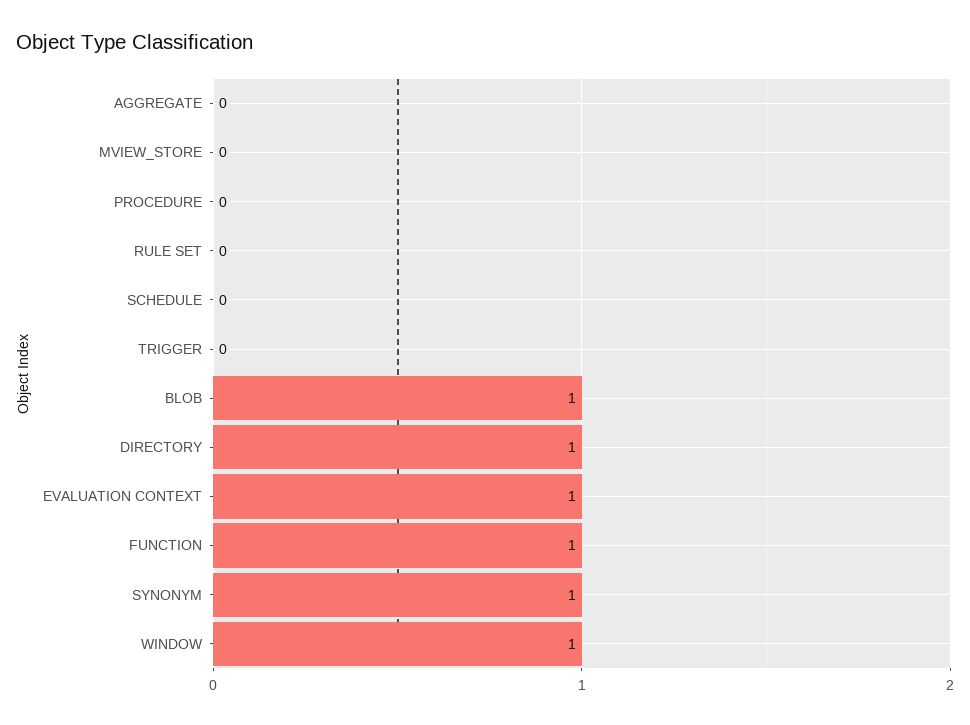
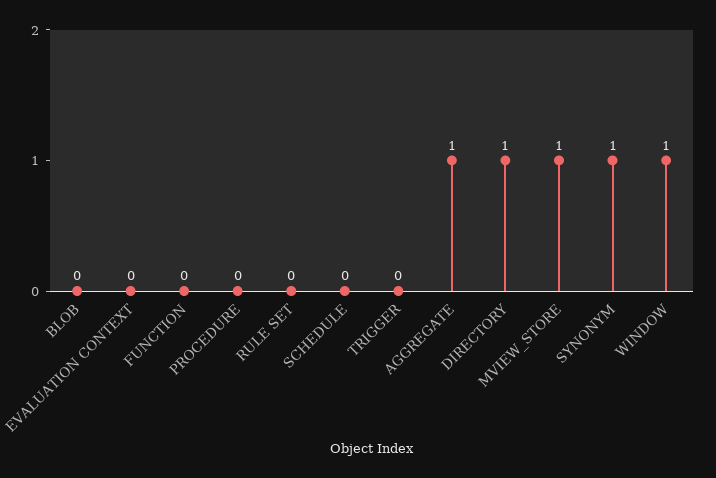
AGGREGATE: 0 -> 1
MVIEW_STORE: 0 -> 1
BLOB: 1 -> 0
EVALUATION CONTEXT: 1 -> 0
FUNCTION: 1 -> 0

